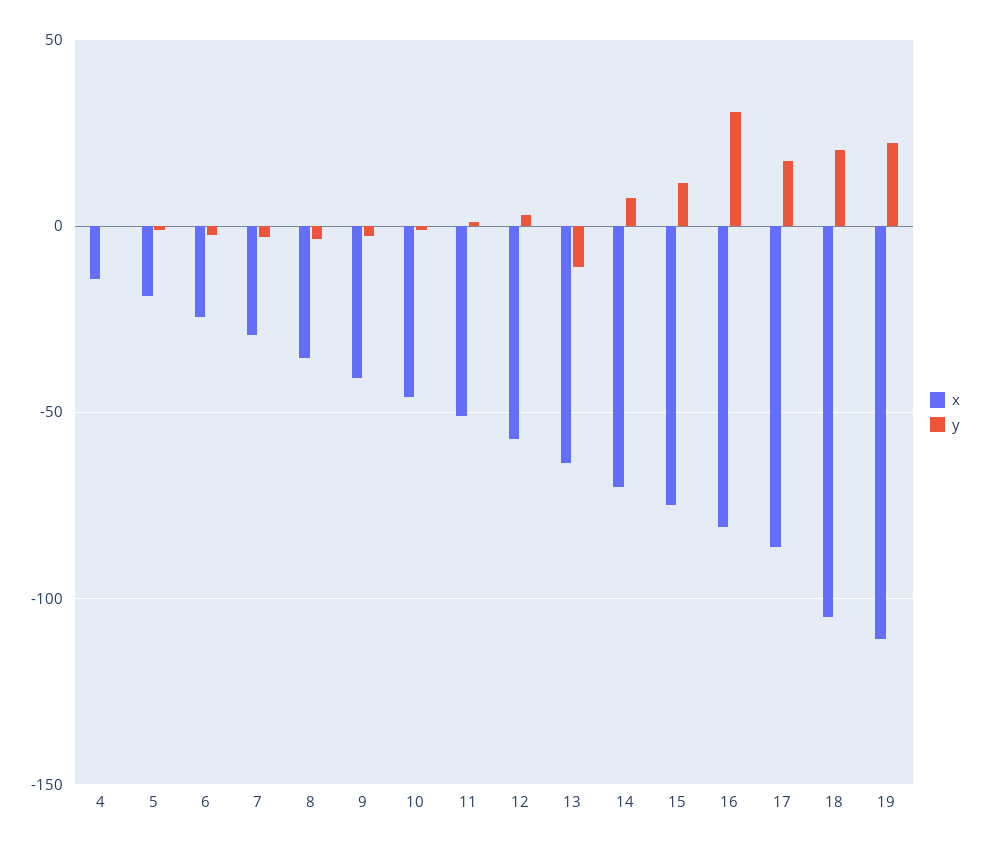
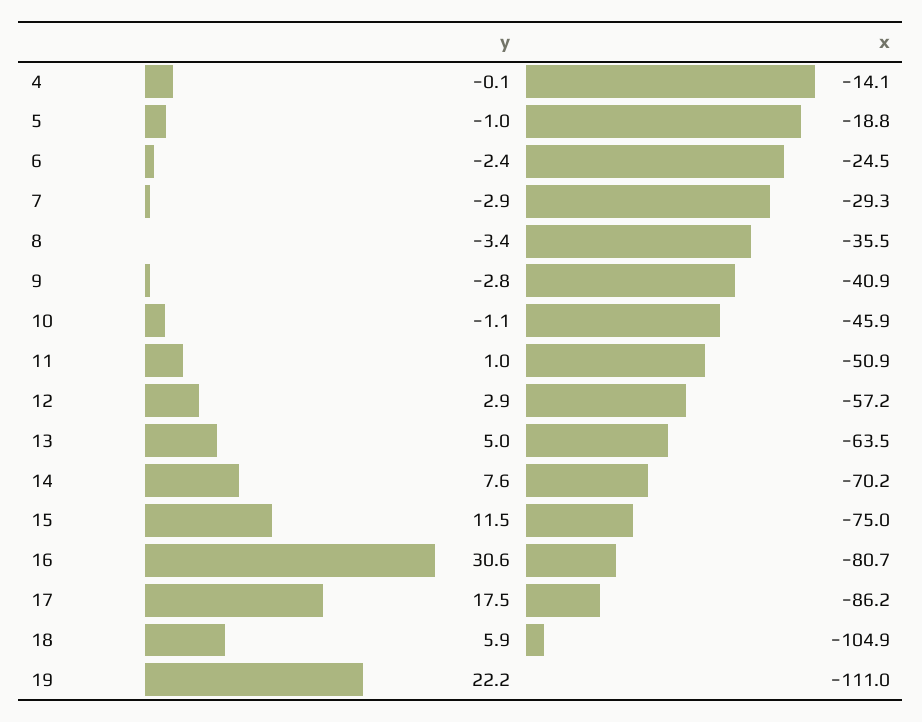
y, 13: -10 -> 5
y, 18: 20 -> 5.9

